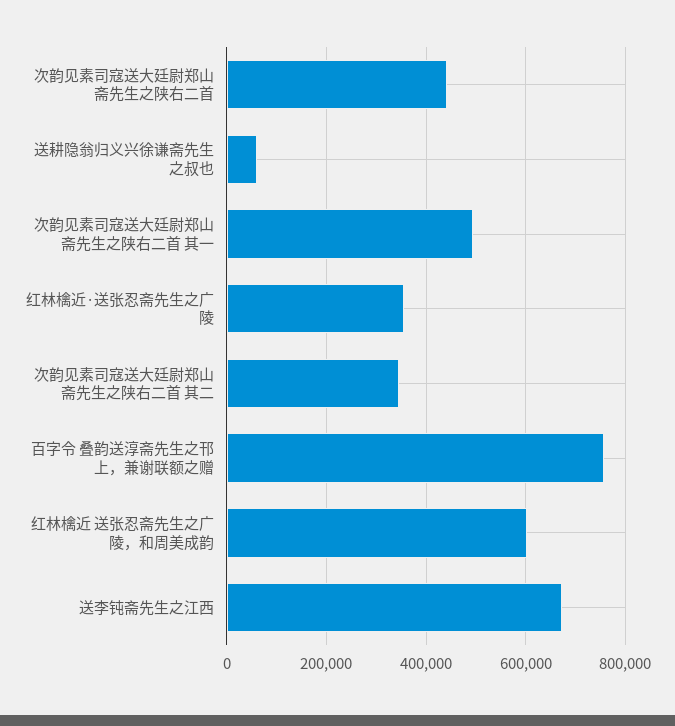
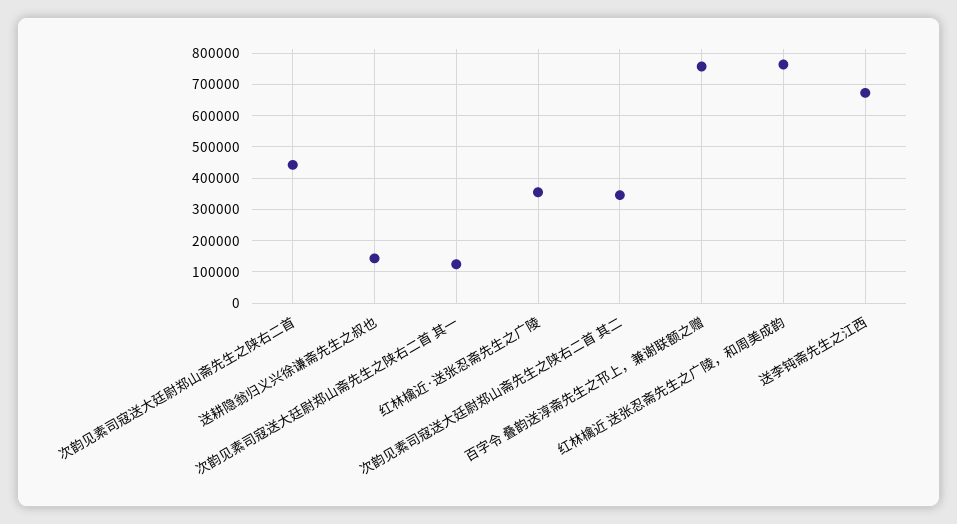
送耕隐翁归义兴徐谦斋先生之叔也: 60000 -> 140000
次韵见素司寇送大廷尉郑山斋先生之陕右二首 其一: 500000 -> 120000
红林檎近 送张忍斋先生之广陵，和周美成韵: 600000 -> 760000

